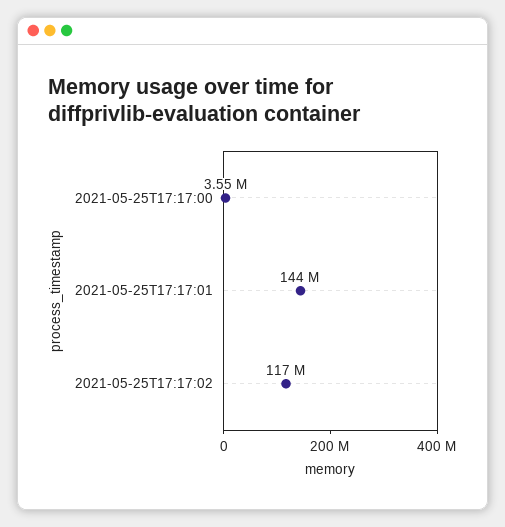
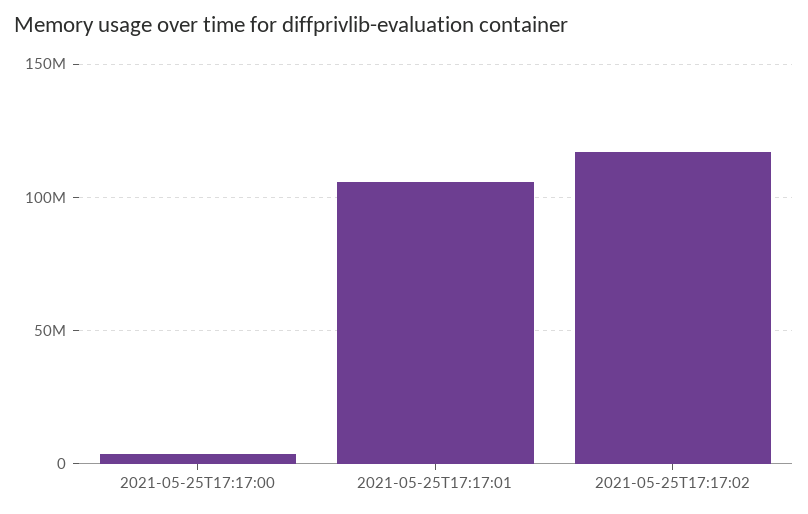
2021-05-25T17:17:01: 144000000 -> 105000000

